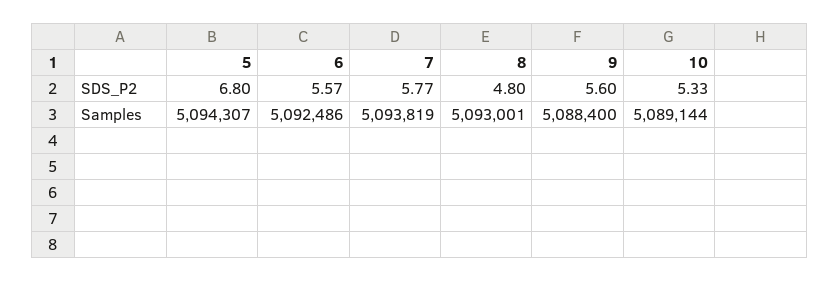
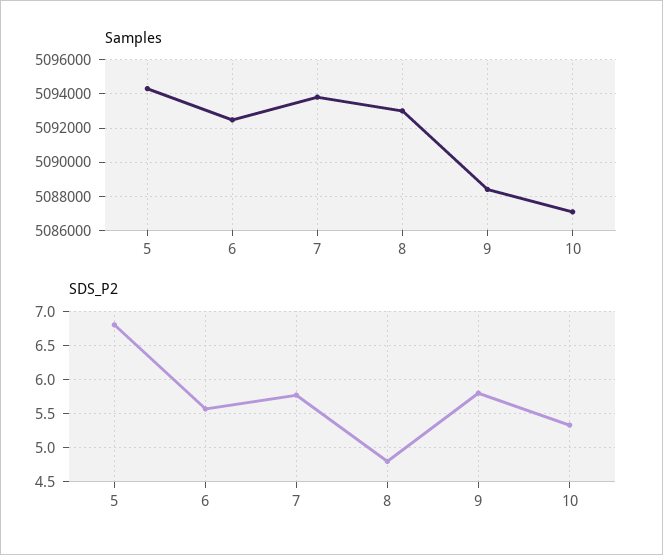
SDS_P2, 9: 5.6 -> 5.8
Samples, 10: 5089144 -> 5087000

